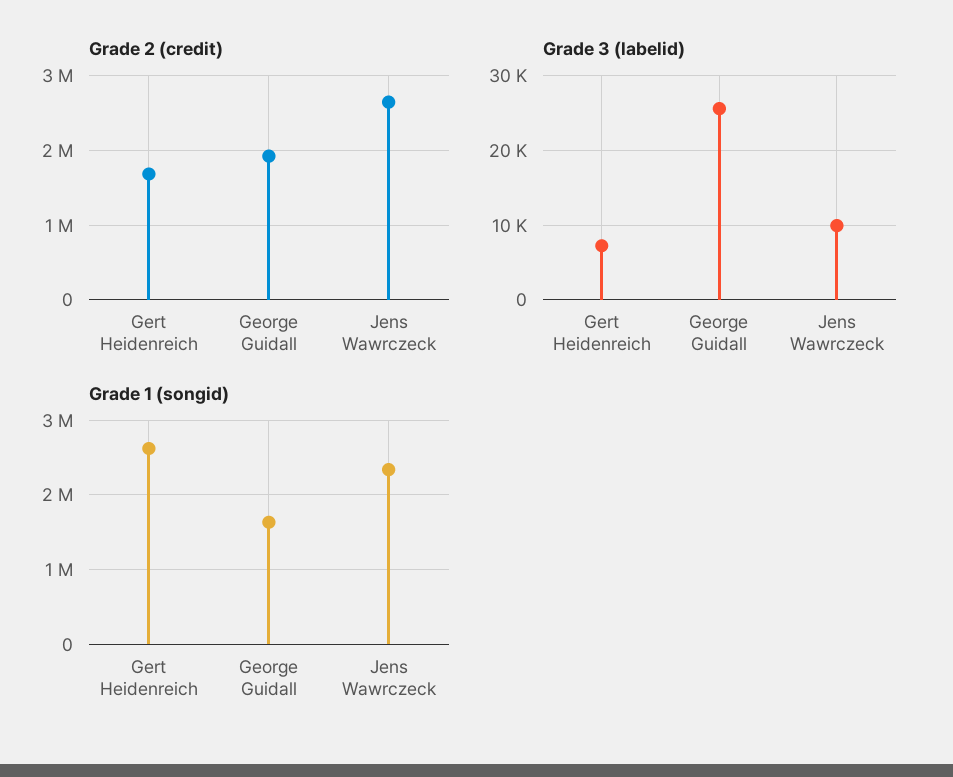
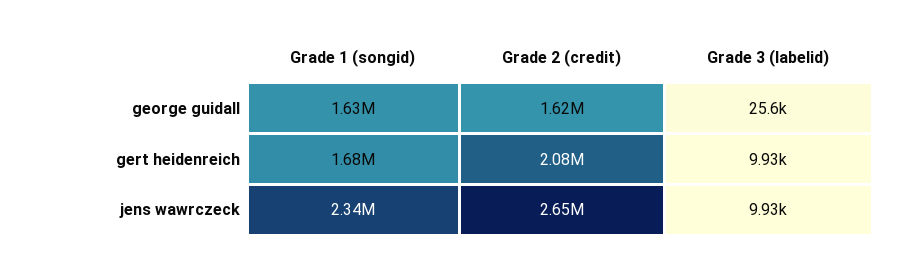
Grade 2 (credit), Gert Heidenreich: 1700000 -> 2080000
Grade 2 (credit), George Guidall: 1900000 -> 1620000
Grade 3 (labelid), Gert Heidenreich: 7000 -> 9930
Grade 1 (songid), Gert Heidenreich: 2600000 -> 1680000

